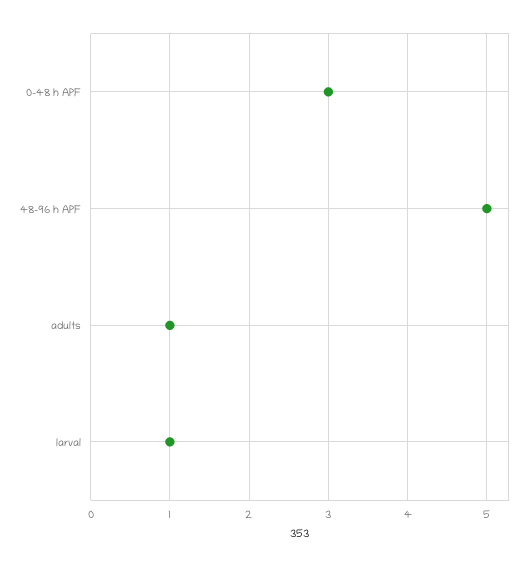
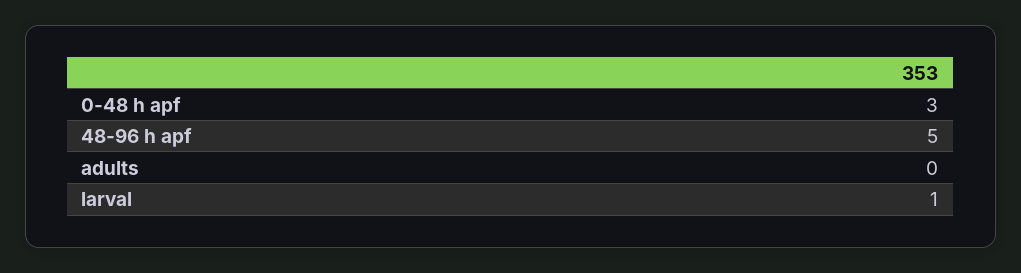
adults: 1 -> 0

